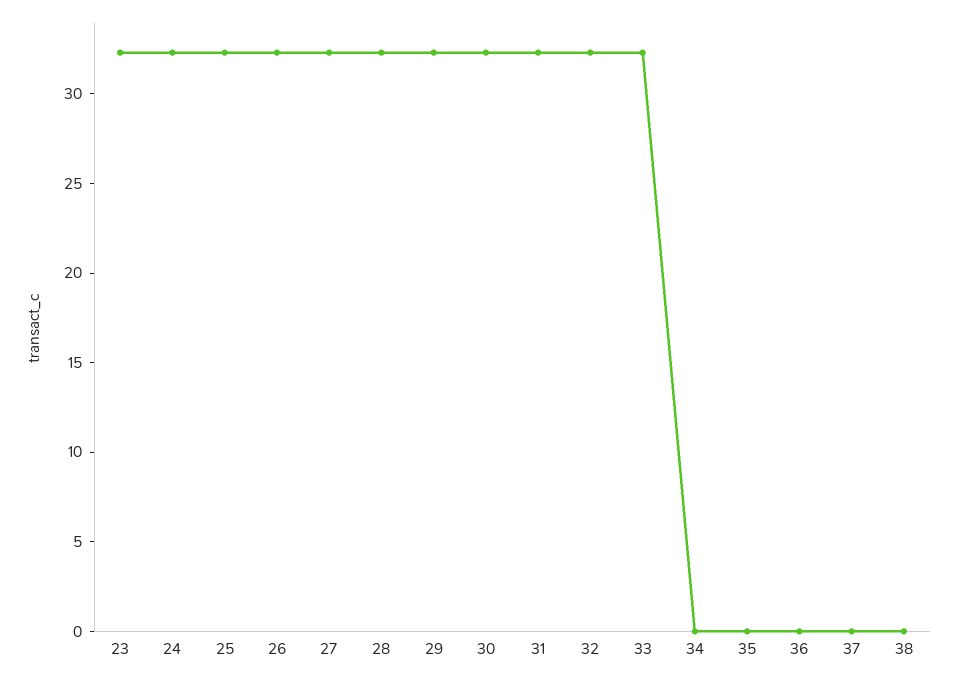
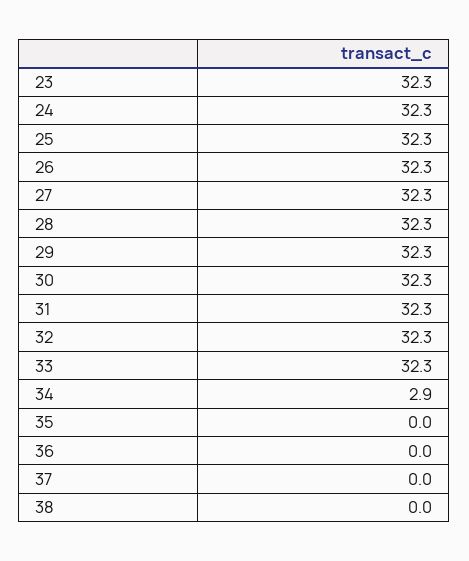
34: 0 -> 2.9

